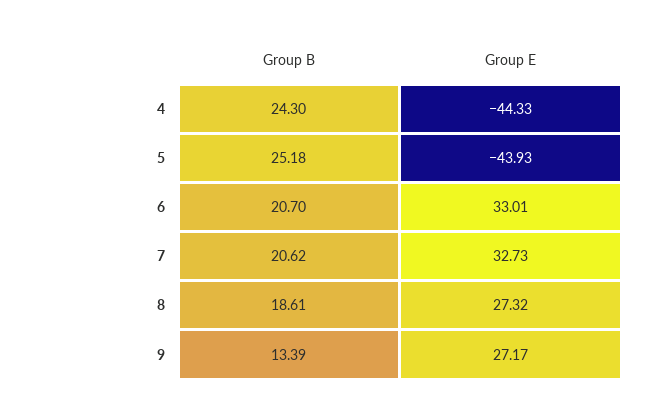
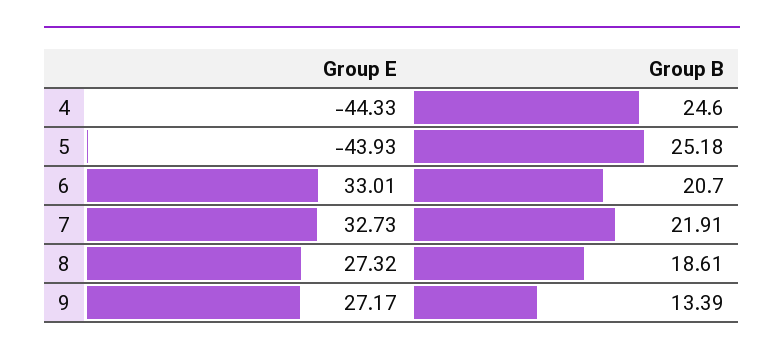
Group B, 4: 24.3 -> 24.6
Group B, 7: 20.62 -> 21.91

